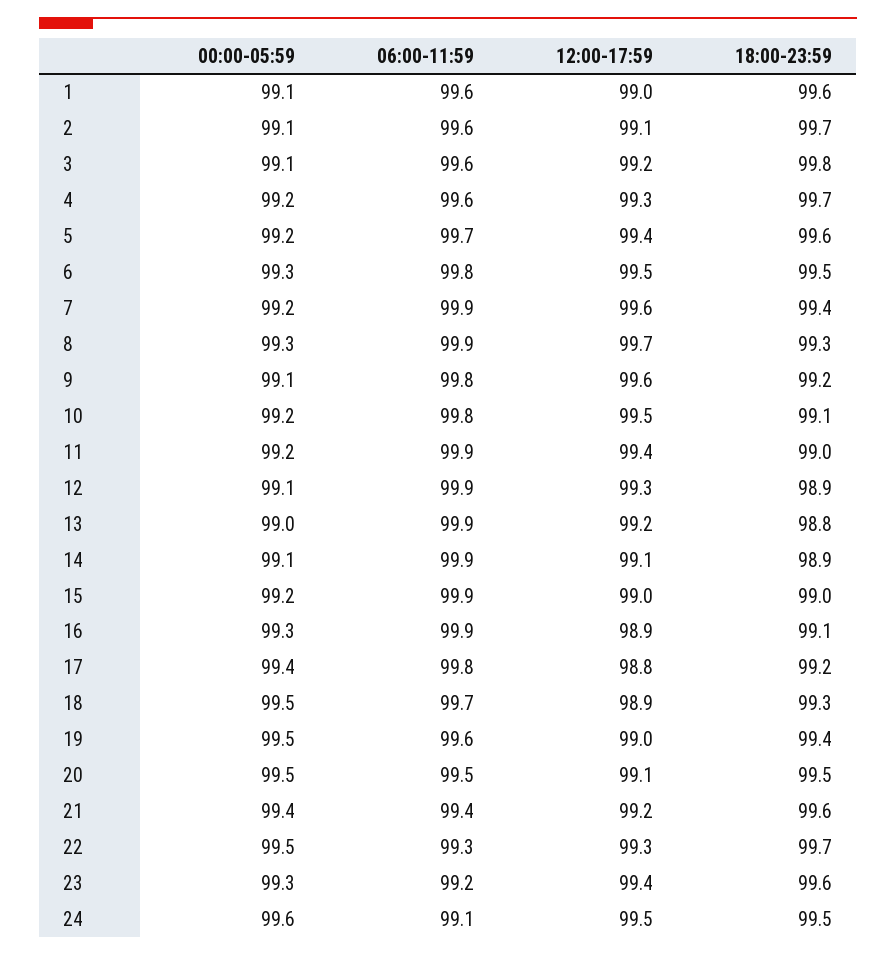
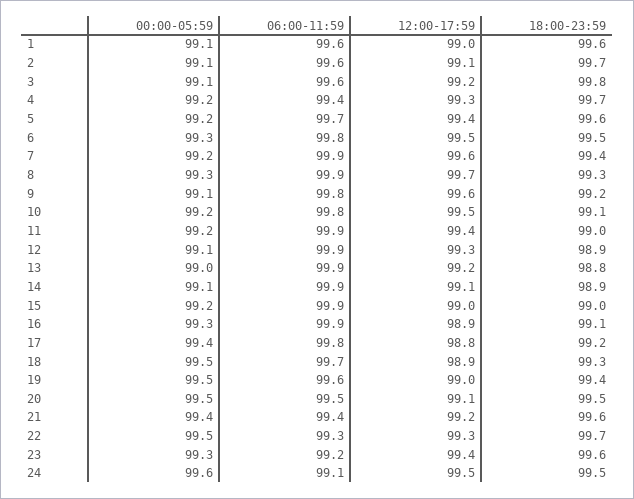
06:00-11:59, 4: 99.6 -> 99.4

